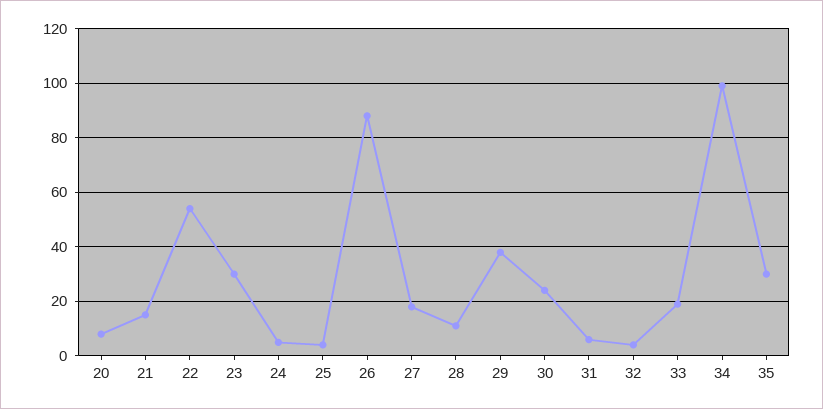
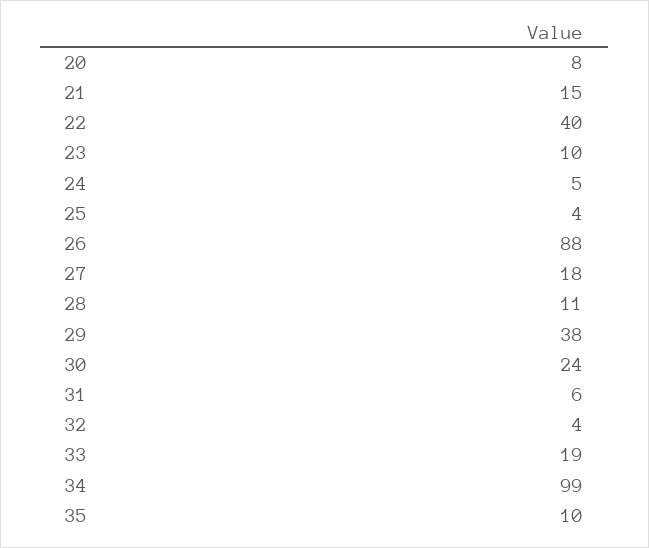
22: 55 -> 40
23: 30 -> 10
35: 30 -> 10

